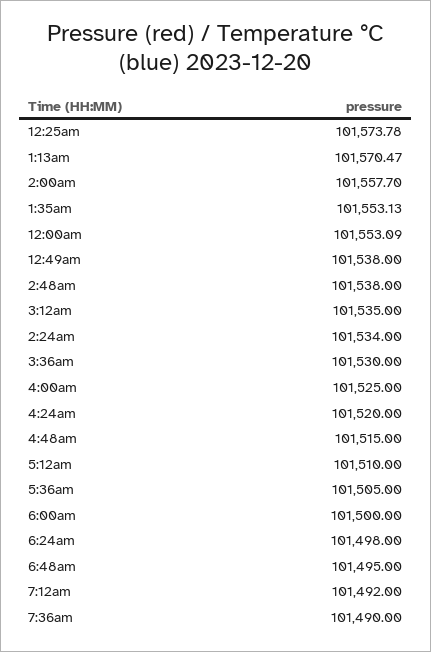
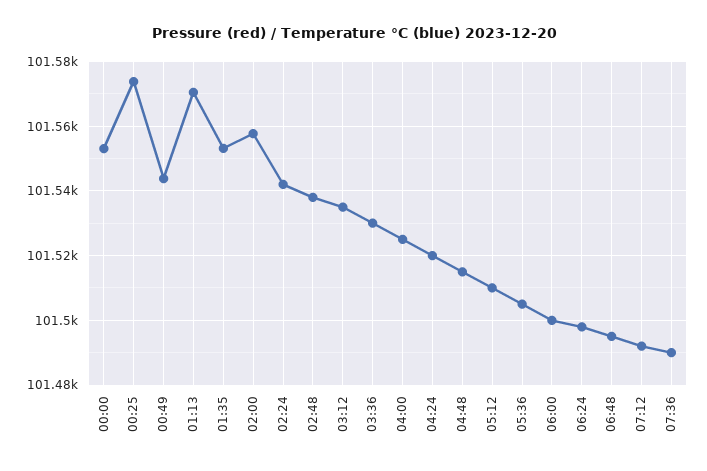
12:49am: 101538 -> 101544
2:24am: 101534 -> 101542

